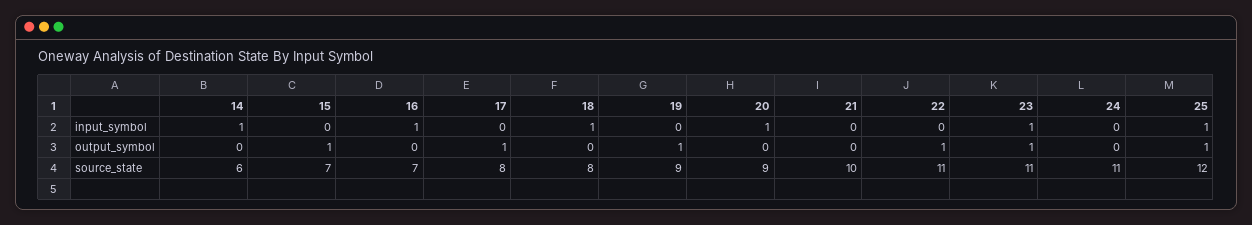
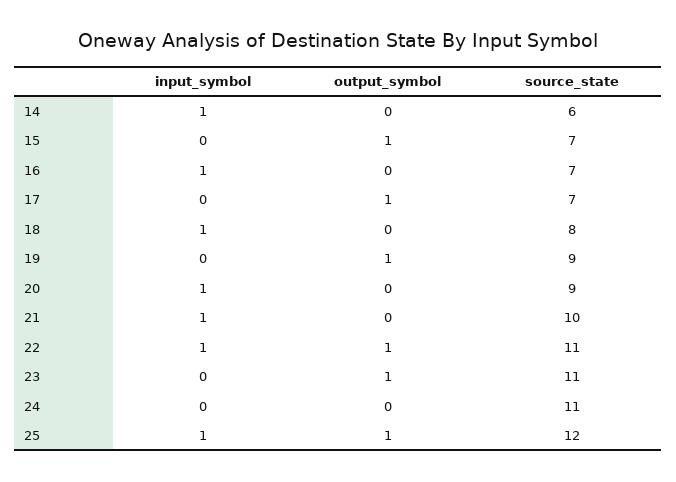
21, input_symbol: 0 -> 1
22, input_symbol: 0 -> 1
23, input_symbol: 1 -> 0
17, source_state: 8 -> 7

